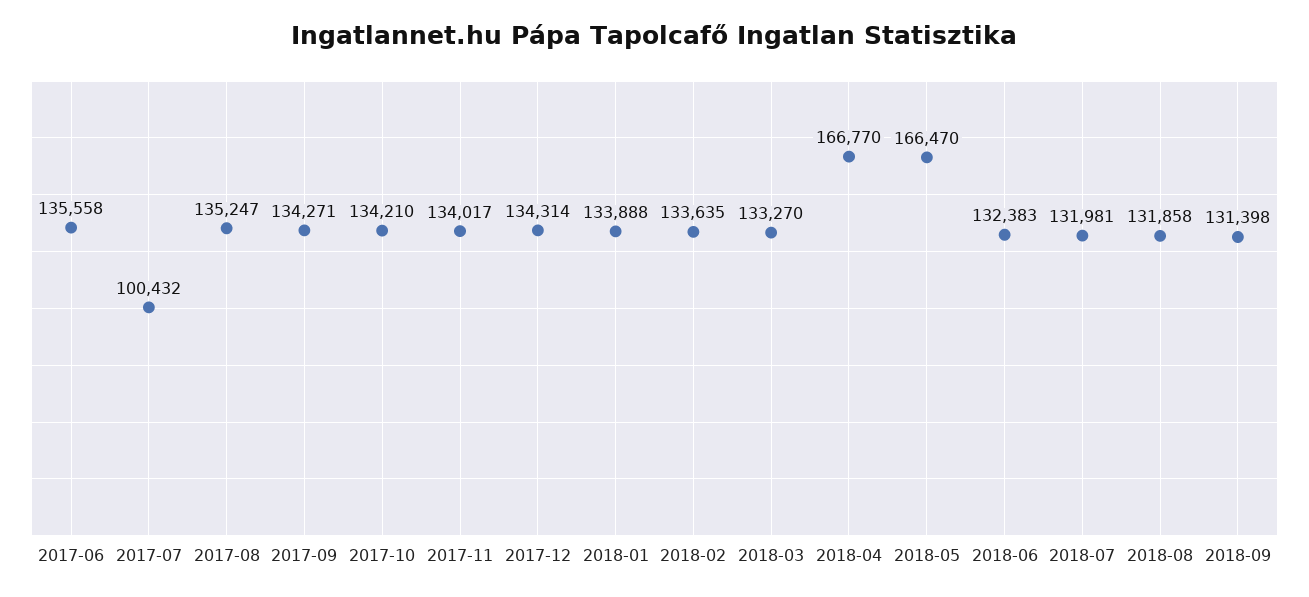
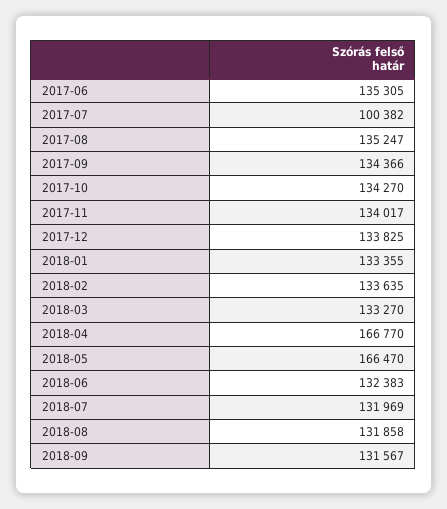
2017-06: 135558 -> 135305
2017-07: 100432 -> 100382
2017-09: 134271 -> 134366
2017-10: 134210 -> 134270
2017-12: 134314 -> 133825
2018-01: 133888 -> 133355
2018-07: 131981 -> 131969
2018-09: 131398 -> 131567

